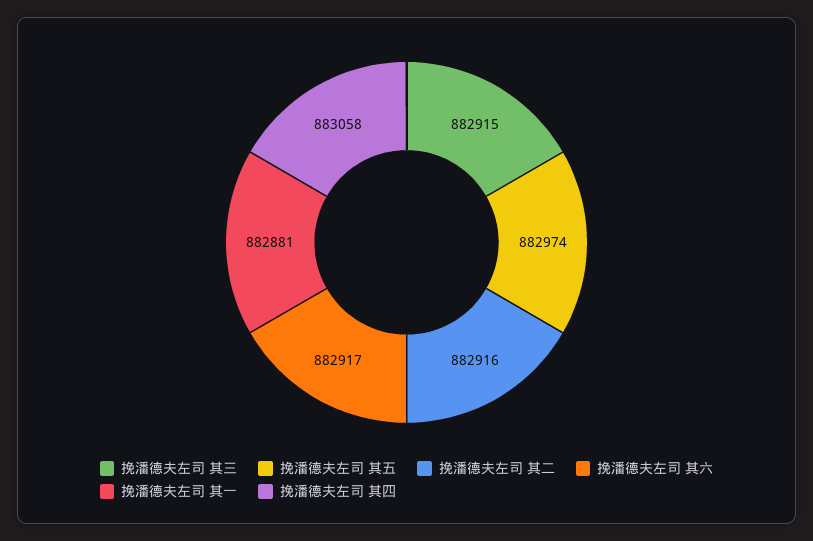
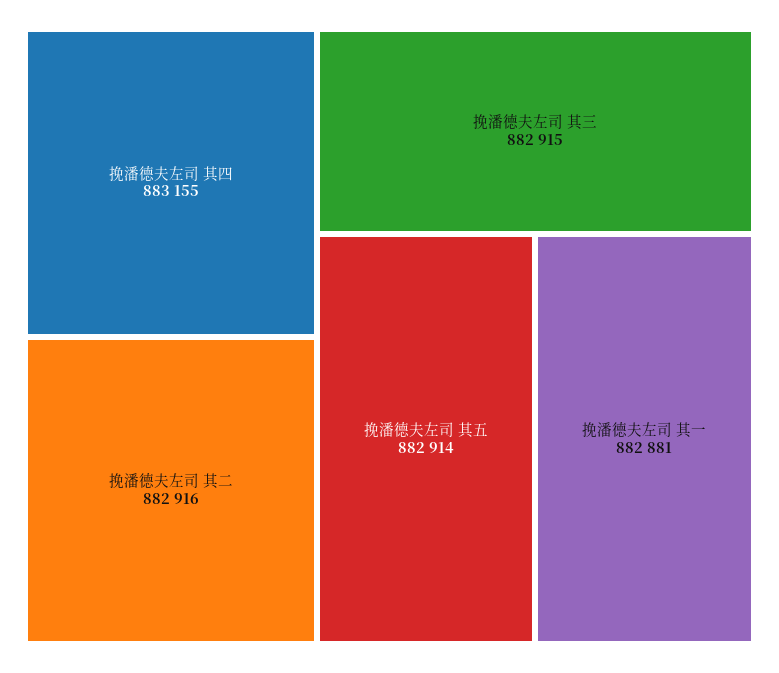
挽潘德夫左司 其五: 882974 -> 882914
挽潘德夫左司 其六: 882917 -> none
挽潘德夫左司 其四: 883058 -> 883155

